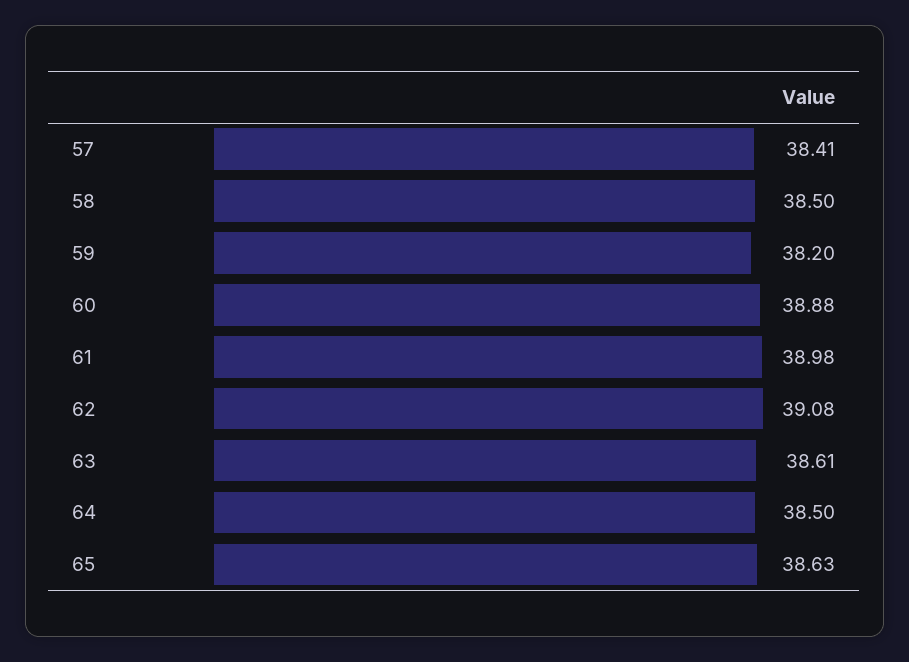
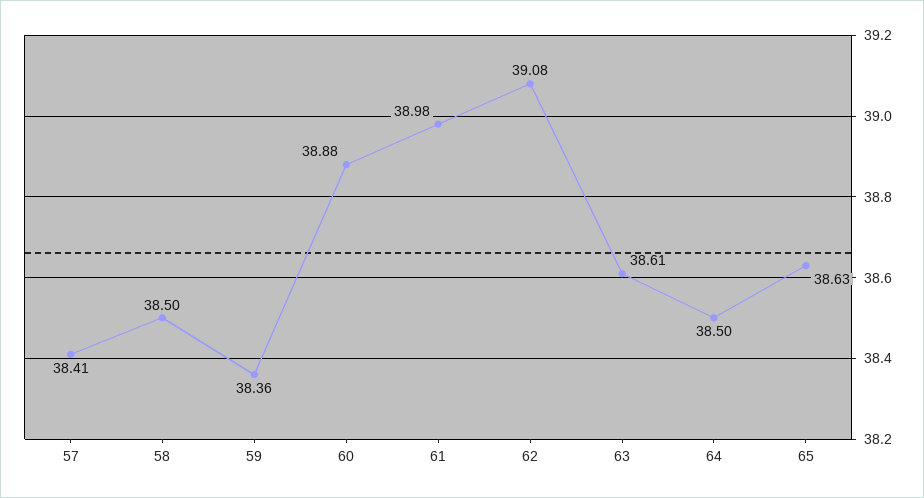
59: 38.2 -> 38.36

